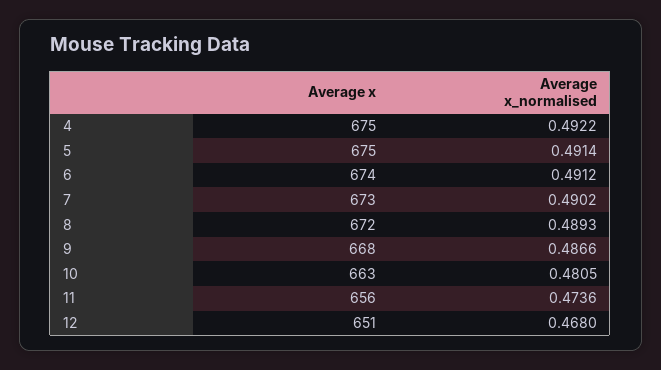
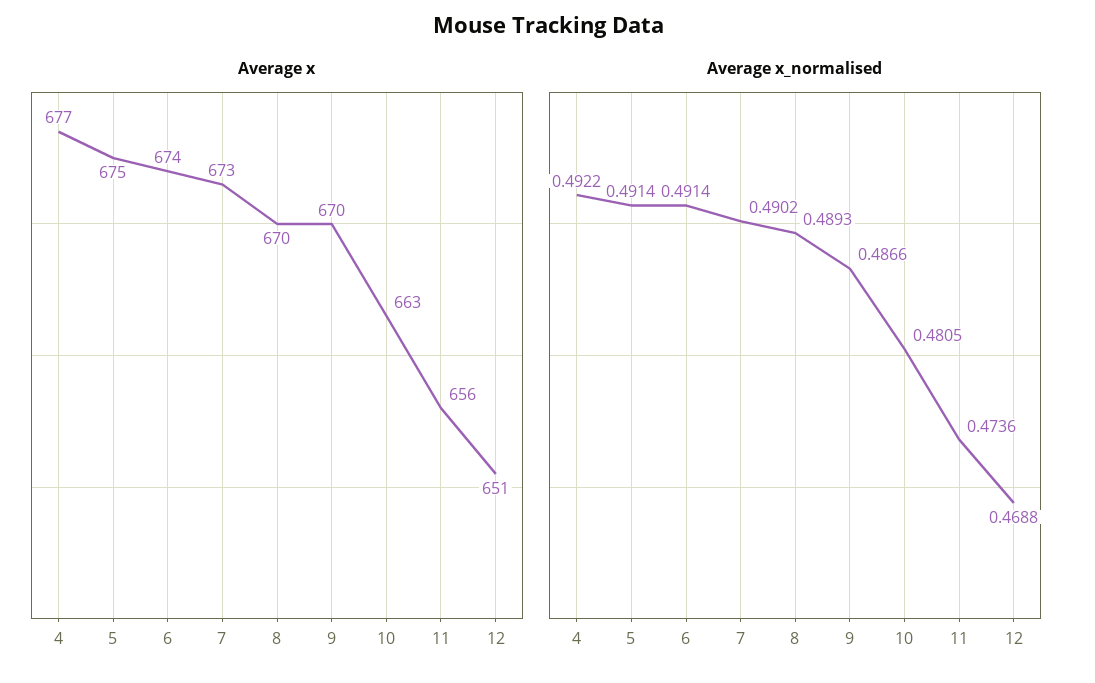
Average x, 4: 675 -> 677
Average x_normalised, 6: 0.4912 -> 0.4914
Average x, 8: 672 -> 670
Average x, 9: 668 -> 670
Average x_normalised, 12: 0.468 -> 0.4688

